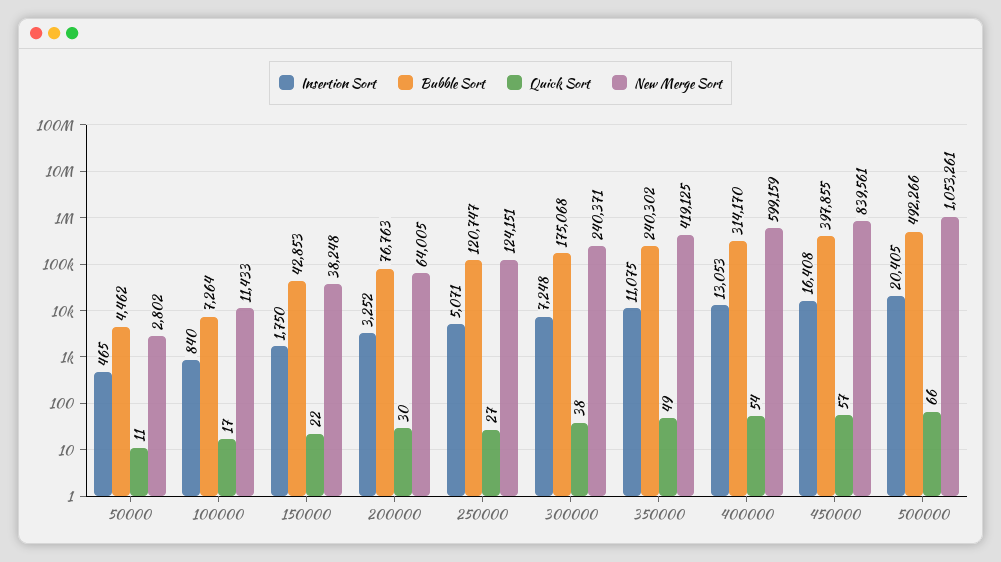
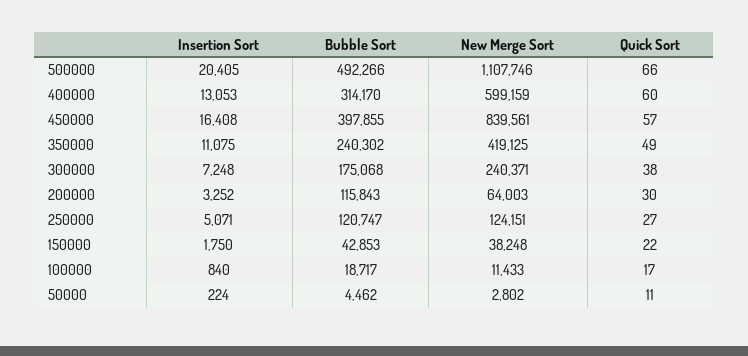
Insertion Sort, 50000: 465 -> 224
Bubble Sort, 100000: 7264 -> 18717
Bubble Sort, 200000: 76763 -> 115843
New Merge Sort, 200000: 64005 -> 64003
Quick Sort, 400000: 54 -> 60
New Merge Sort, 500000: 1053261 -> 1107746

